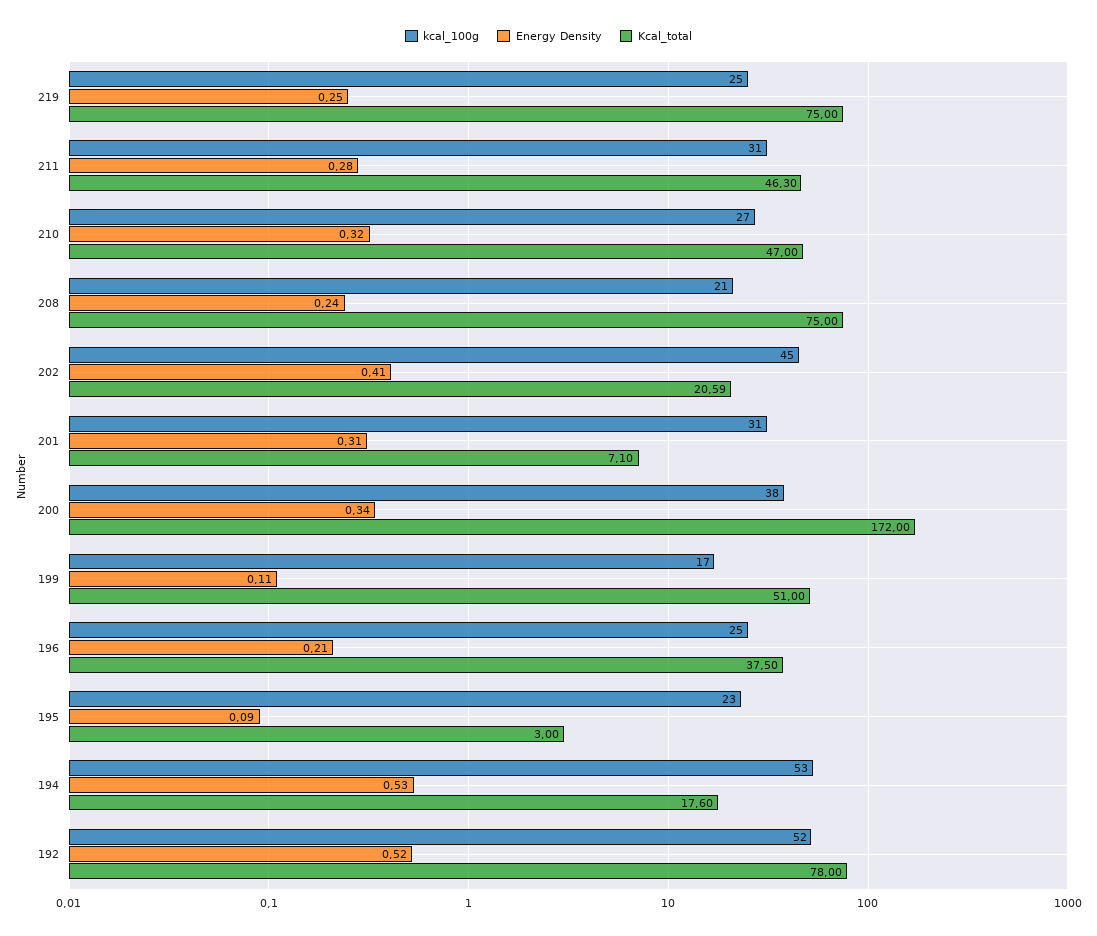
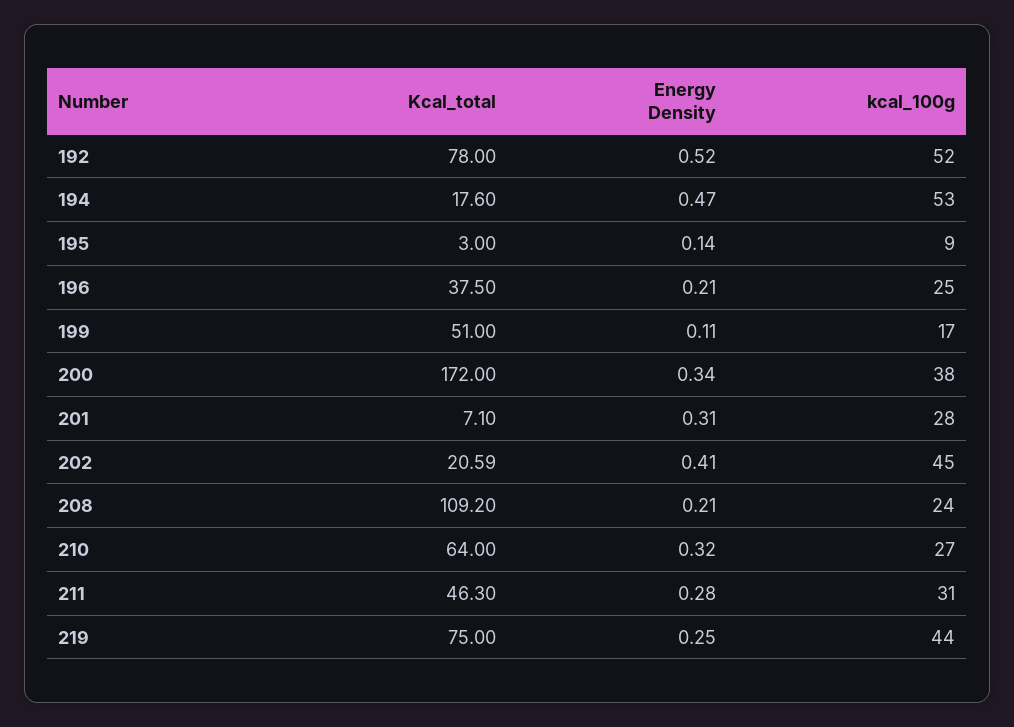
kcal_100g, 219: 25 -> 44
Kcal_total, 210: 47 -> 64
kcal_100g, 208: 21 -> 24
Energy Density, 208: 0.24 -> 0.21
Kcal_total, 208: 75 -> 109.2
kcal_100g, 201: 31 -> 28
kcal_100g, 195: 23 -> 9
Energy Density, 195: 0.09 -> 0.14
Energy Density, 194: 0.53 -> 0.47

